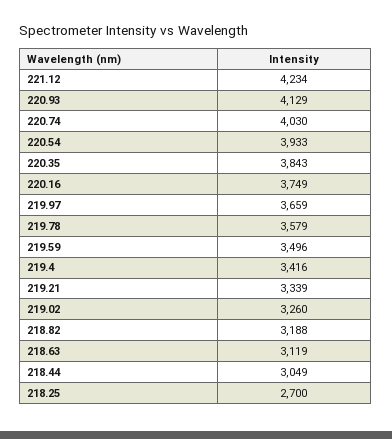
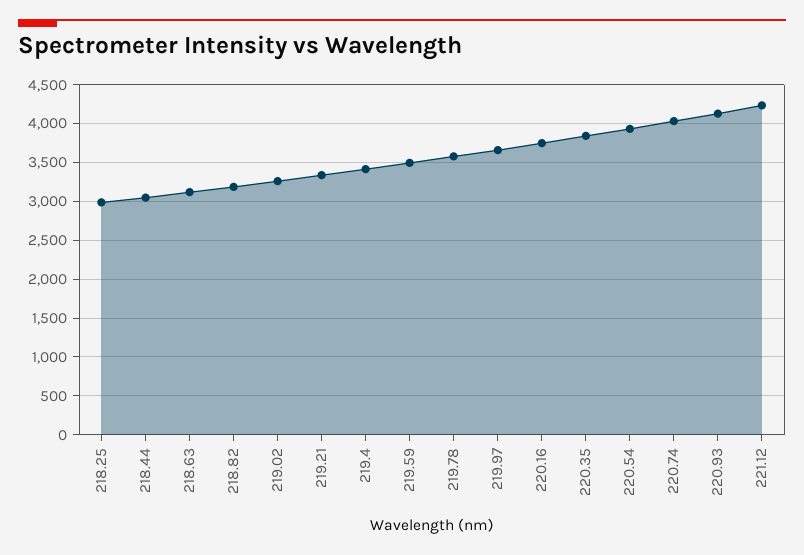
218.25: 2700 -> 3000

